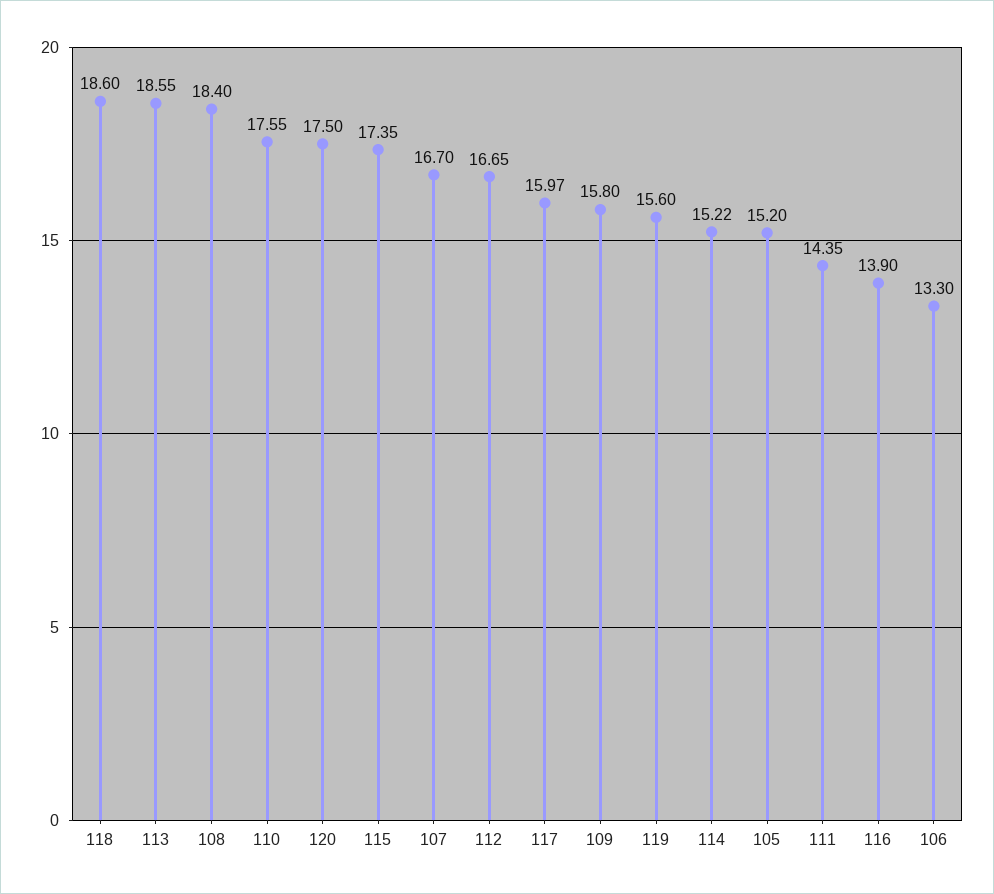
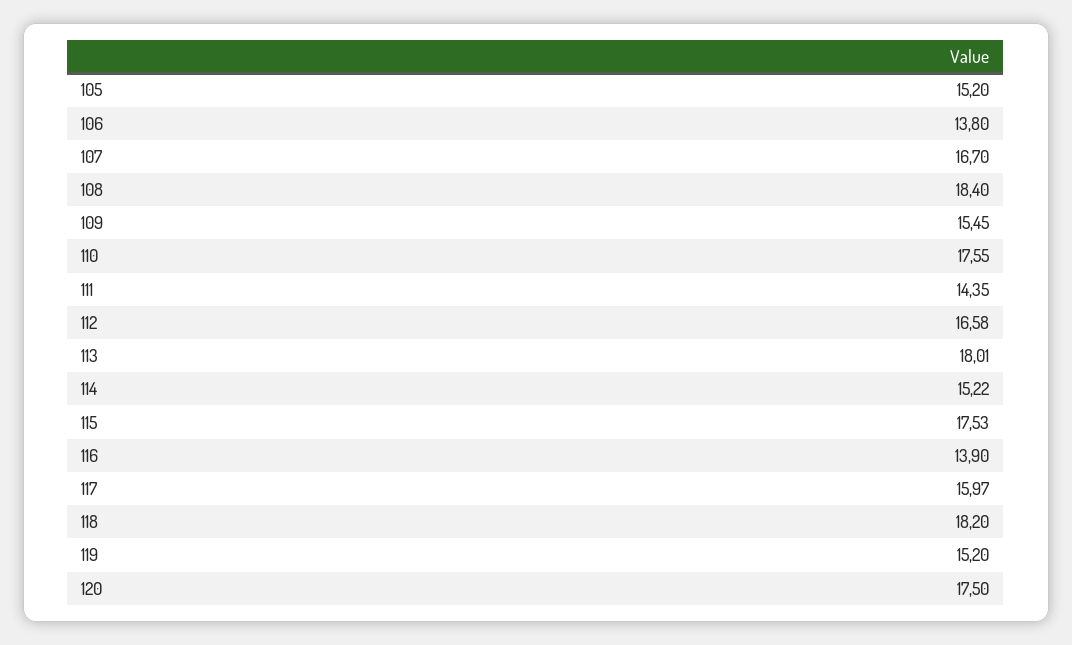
118: 18.6 -> 18.2
113: 18.55 -> 18.01
115: 17.35 -> 17.53
112: 16.65 -> 16.58
109: 15.8 -> 15.45
119: 15.6 -> 15.2
106: 13.3 -> 13.8

